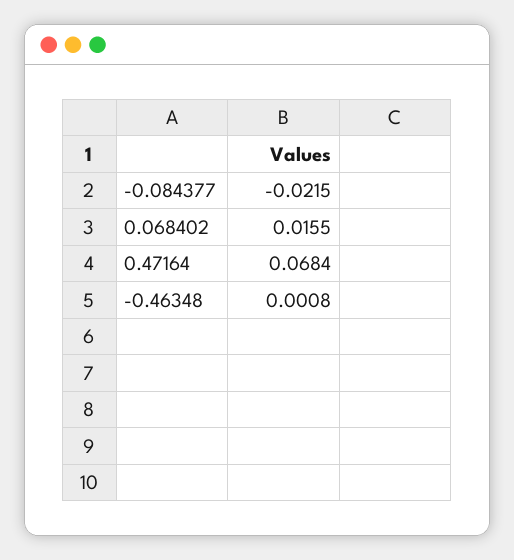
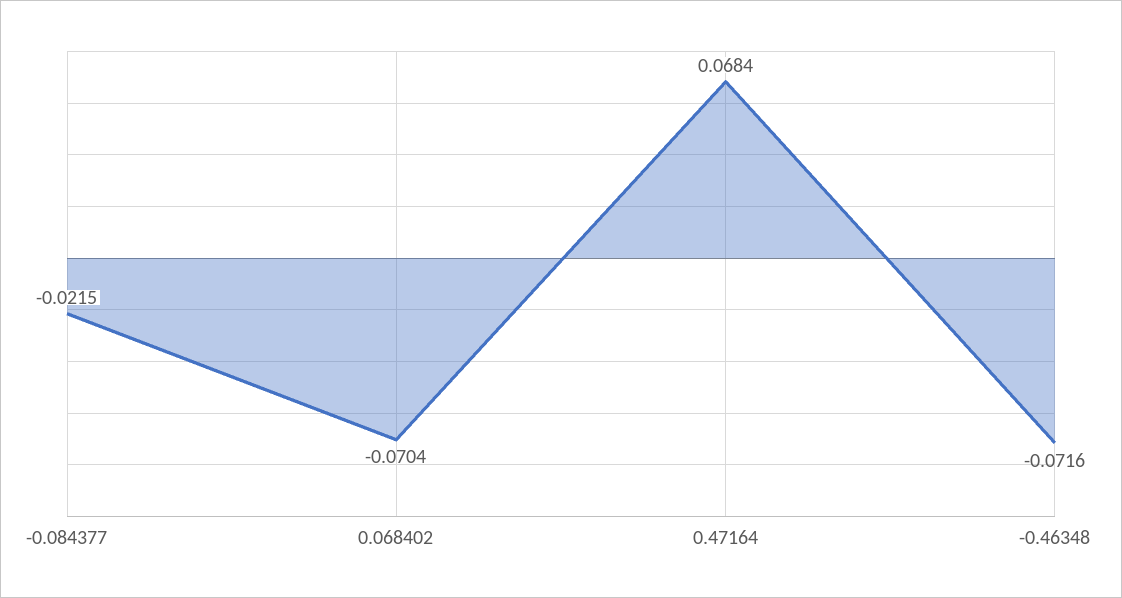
0.068402: 0.0155 -> -0.0704
-0.46348: 0.0008 -> -0.0716

